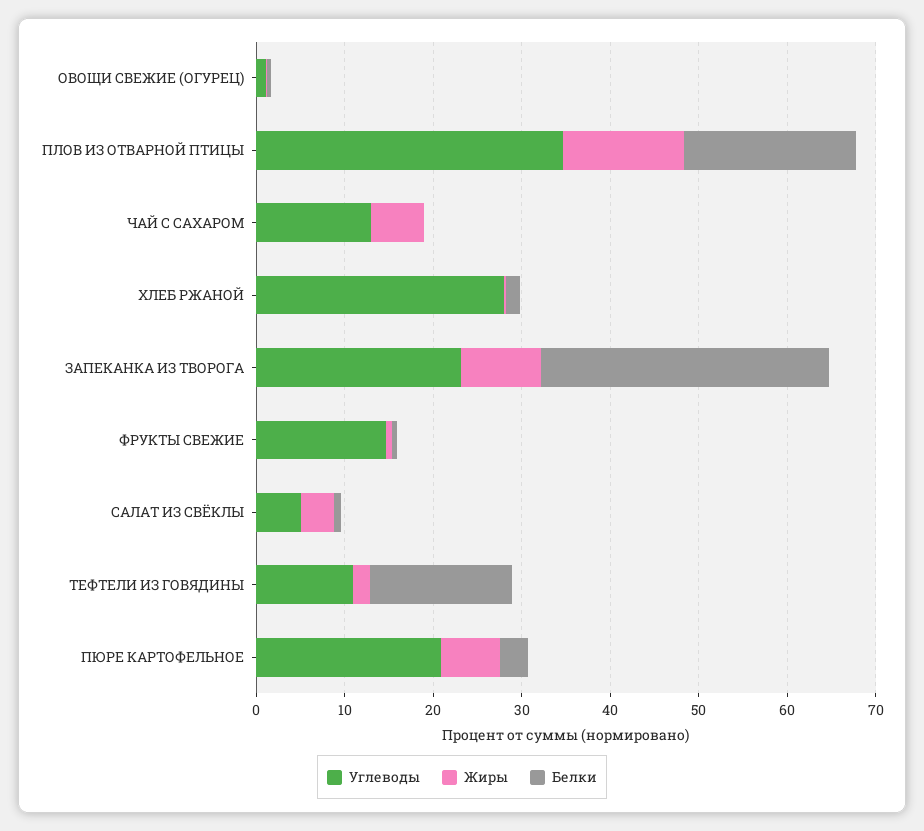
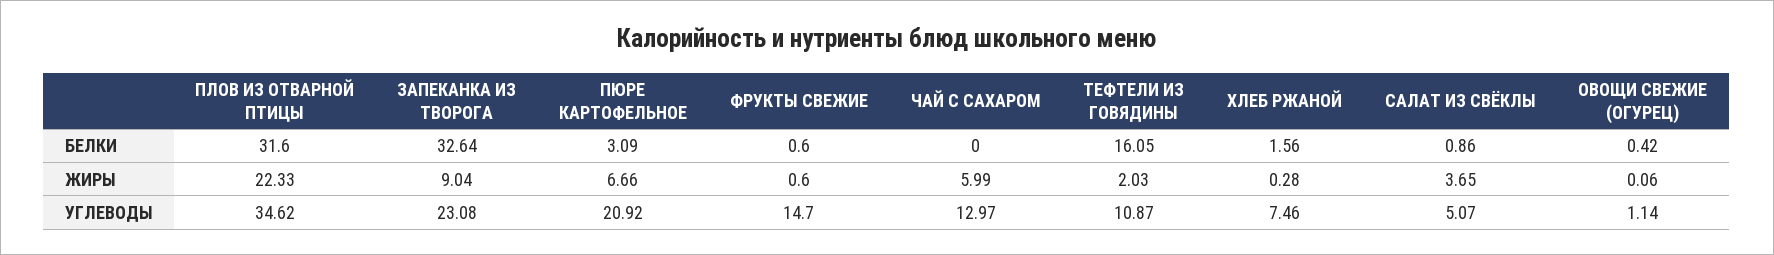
Жиры, ПЛОВ ИЗ ОТВАРНОЙ ПТИЦЫ: 14 -> 22.33
Белки, ПЛОВ ИЗ ОТВАРНОЙ ПТИЦЫ: 20 -> 31.6
Углеводы, ХЛЕБ РЖАНОЙ: 28 -> 7.46

